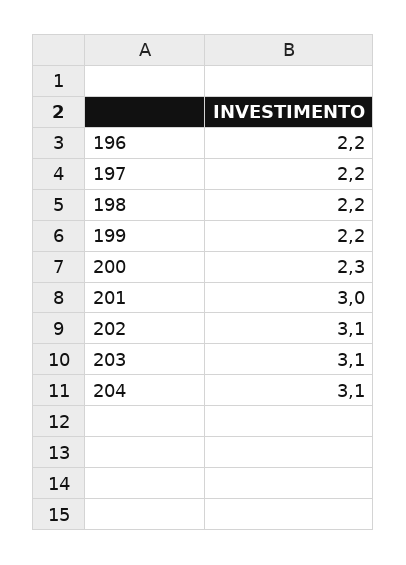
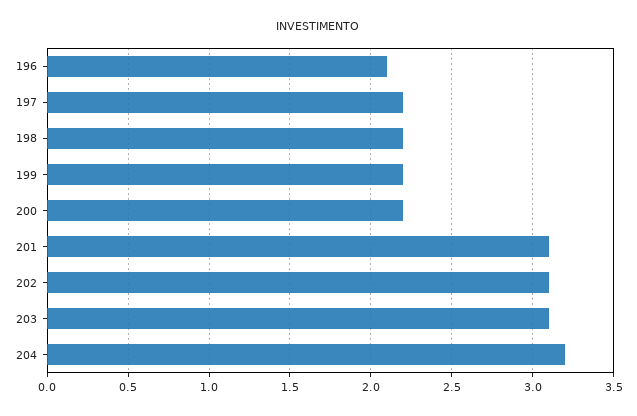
196: 2.2 -> 2.1
200: 2.3 -> 2.2
201: 3 -> 3.1
204: 3.1 -> 3.2

